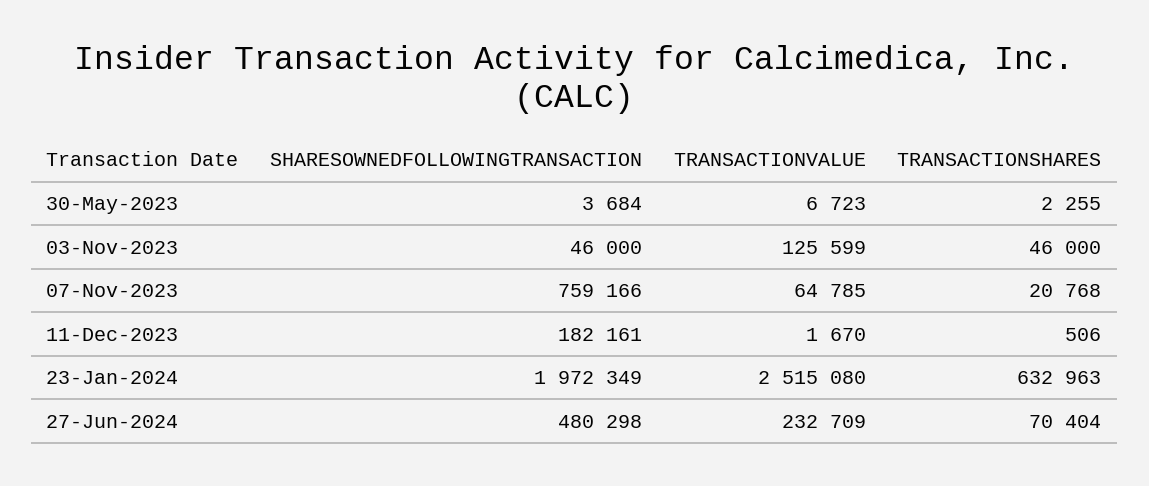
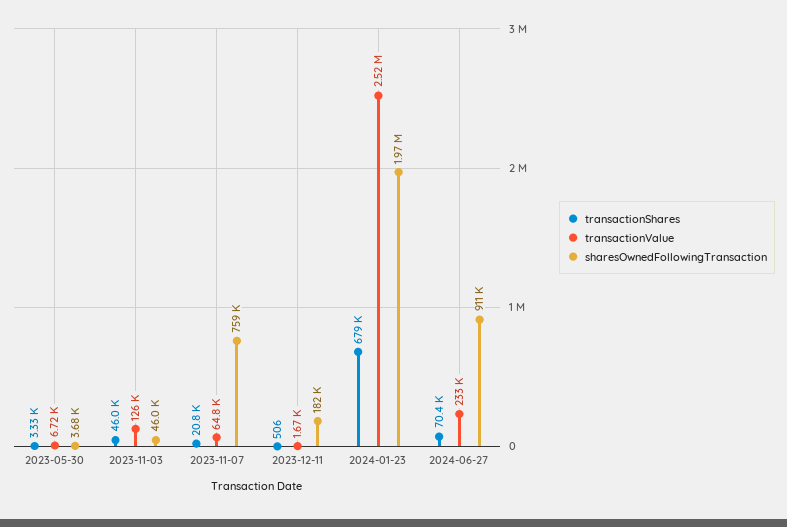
TRANSACTIONSHARES, 30-May-2023: 2255 -> 3330
TRANSACTIONSHARES, 23-Jan-2024: 632963 -> 679000
SHARESOWNEDFOLLOWINGTRANSACTION, 27-Jun-2024: 480298 -> 911000

